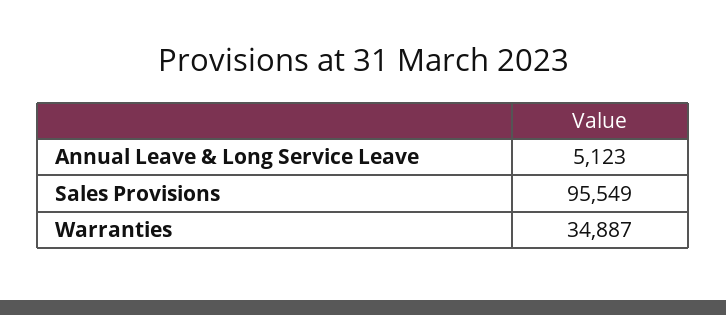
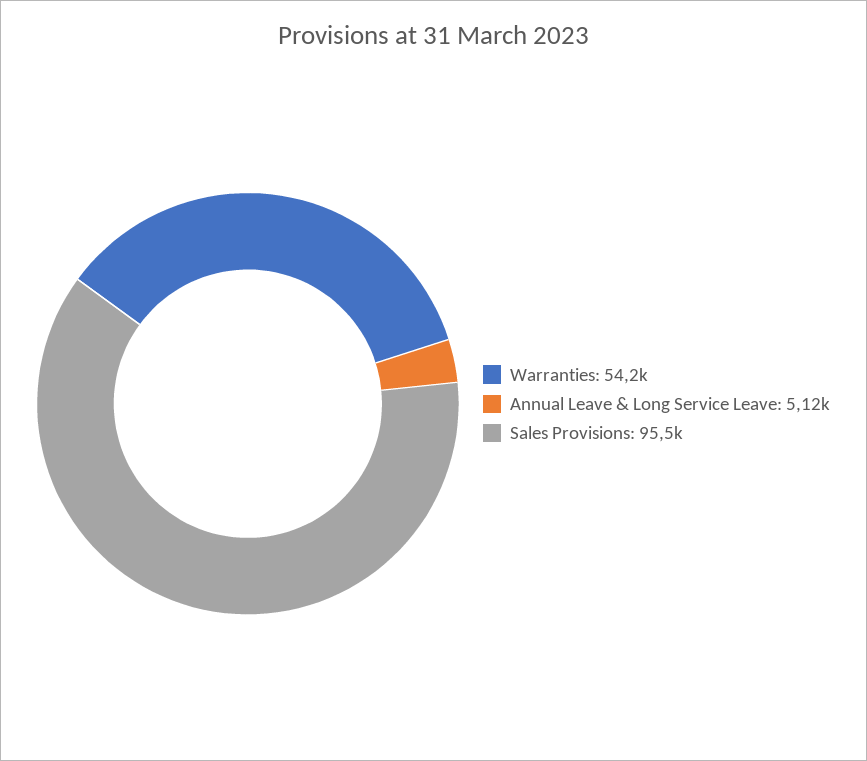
Warranties: 34887 -> 54200

